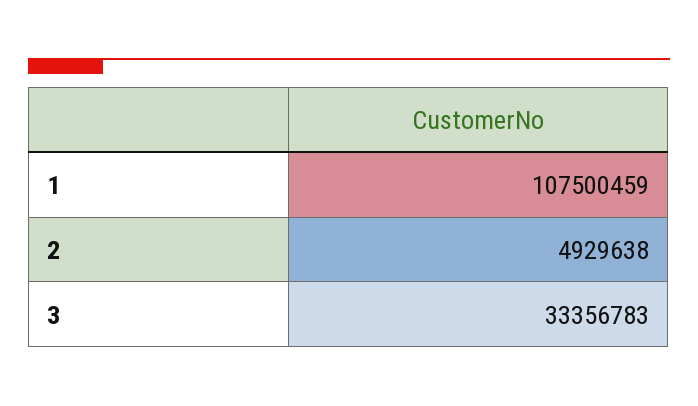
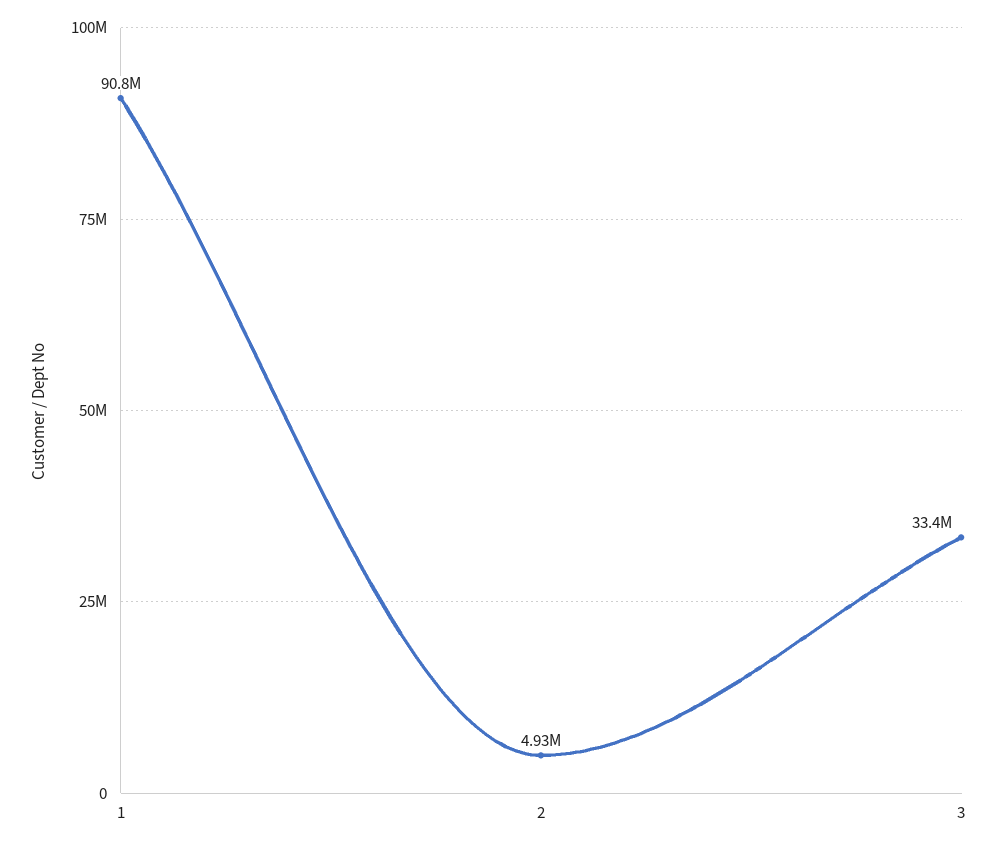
1: 107500459 -> 90800000

